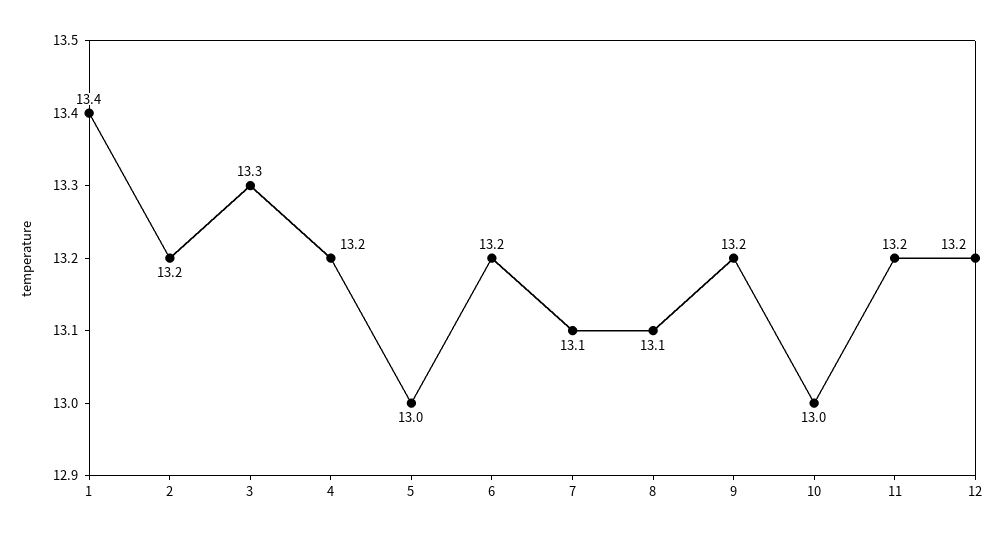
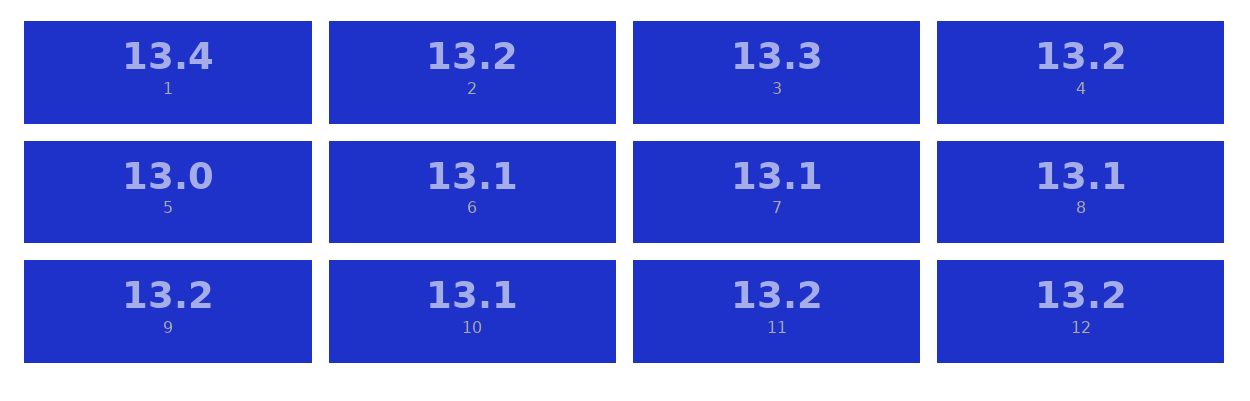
6: 13.2 -> 13.1
10: 13 -> 13.1

